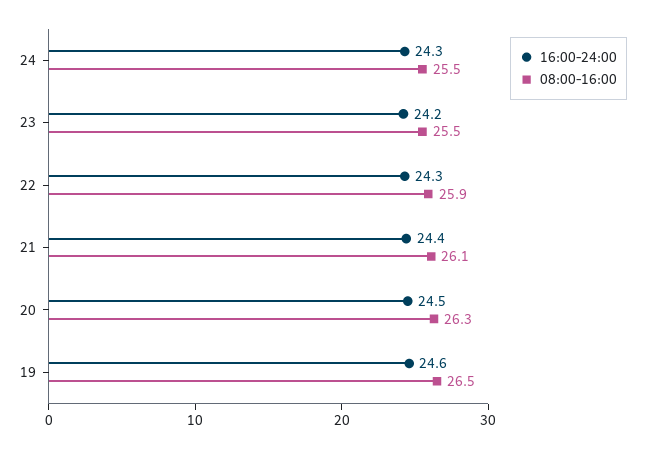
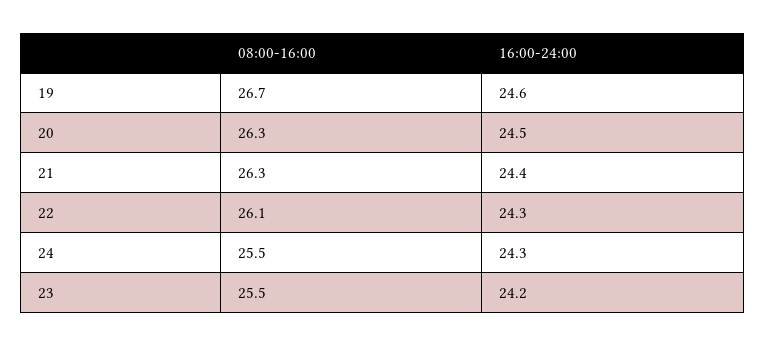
08:00-16:00, 22: 25.9 -> 26.1
08:00-16:00, 21: 26.1 -> 26.3
08:00-16:00, 19: 26.5 -> 26.7

